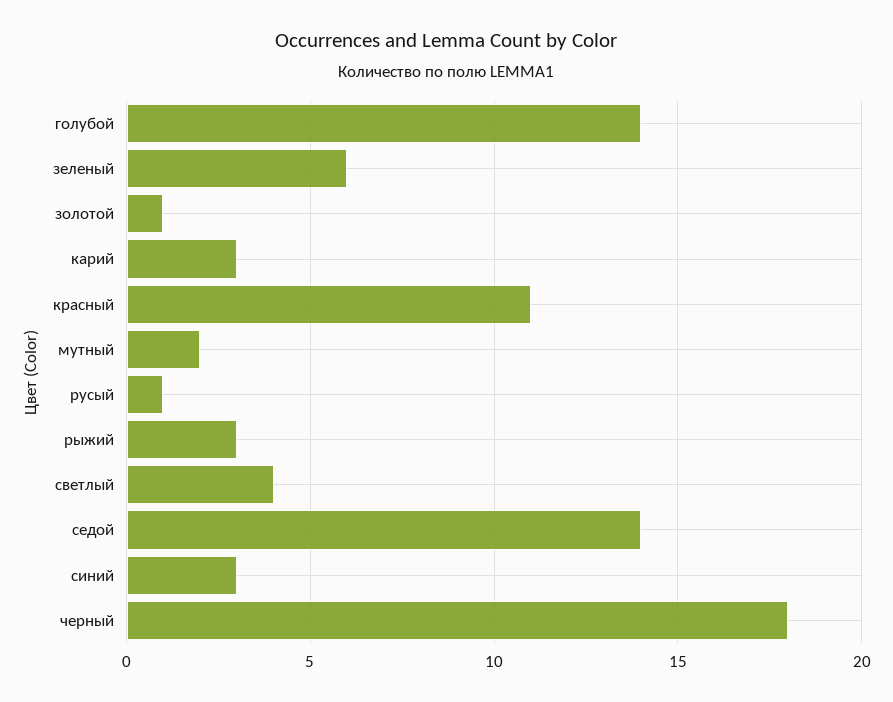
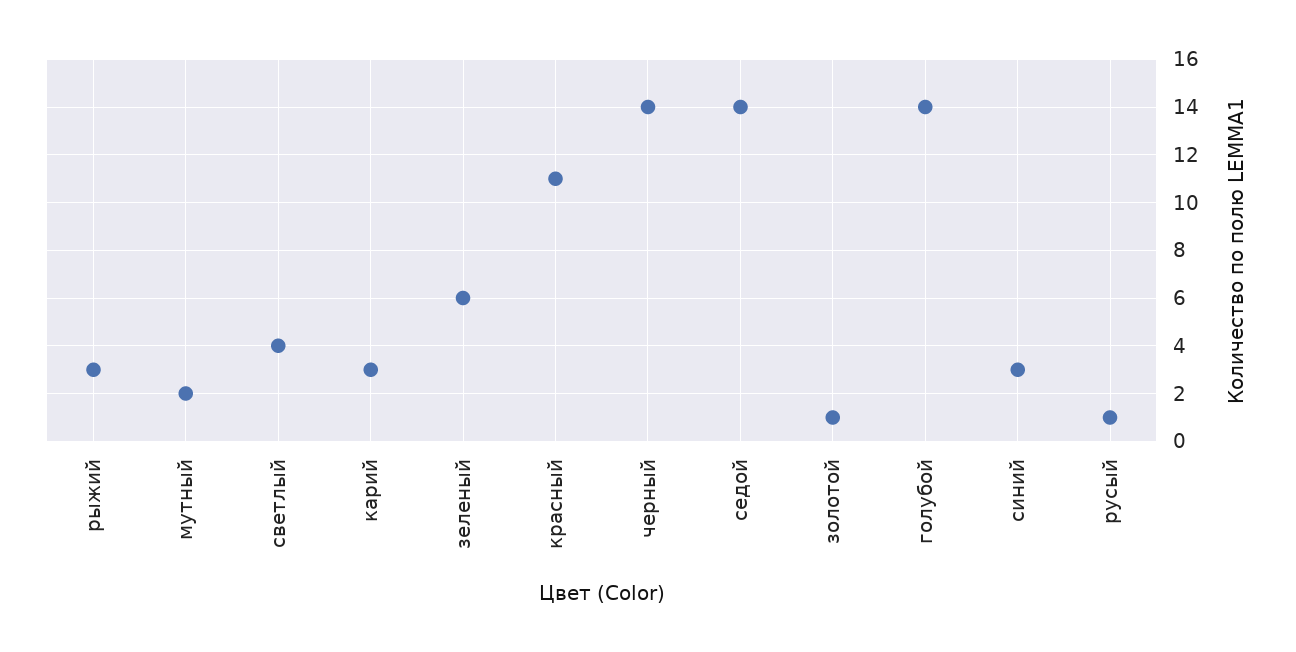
черный: 18 -> 14

